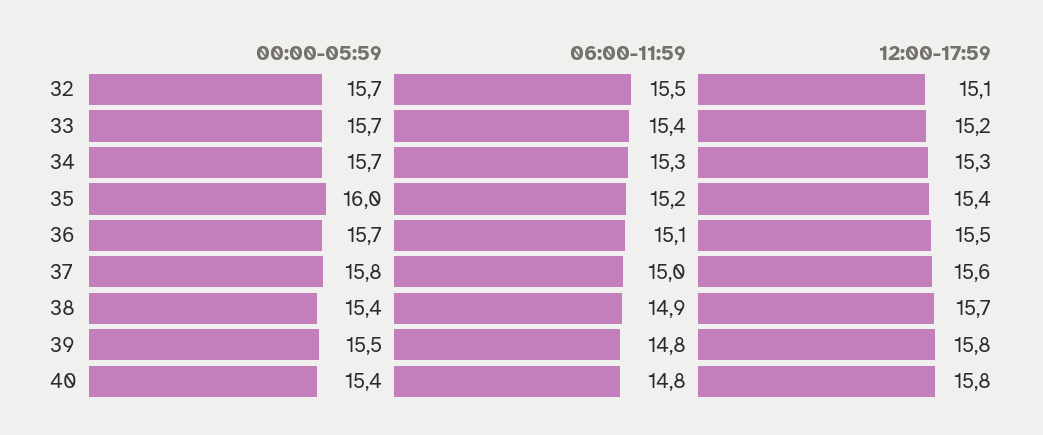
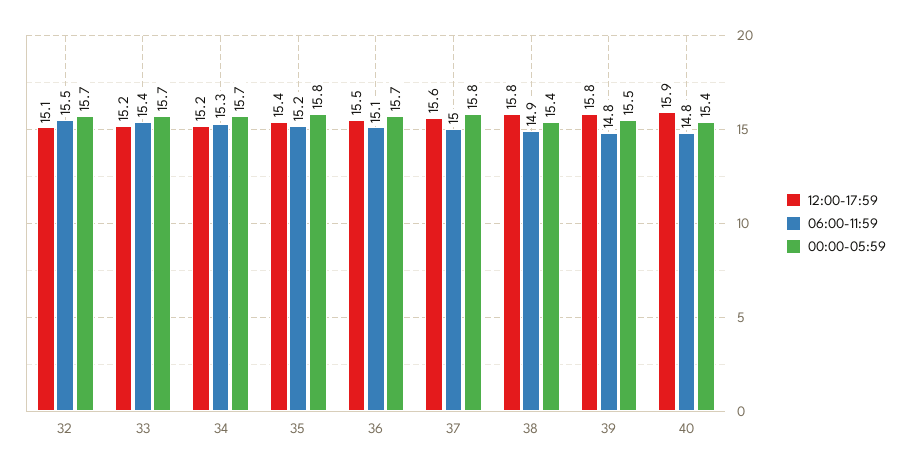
12:00-17:59, 34: 15.3 -> 15.2
00:00-05:59, 35: 16 -> 15.8
12:00-17:59, 38: 15.7 -> 15.8
12:00-17:59, 40: 15.8 -> 15.9

